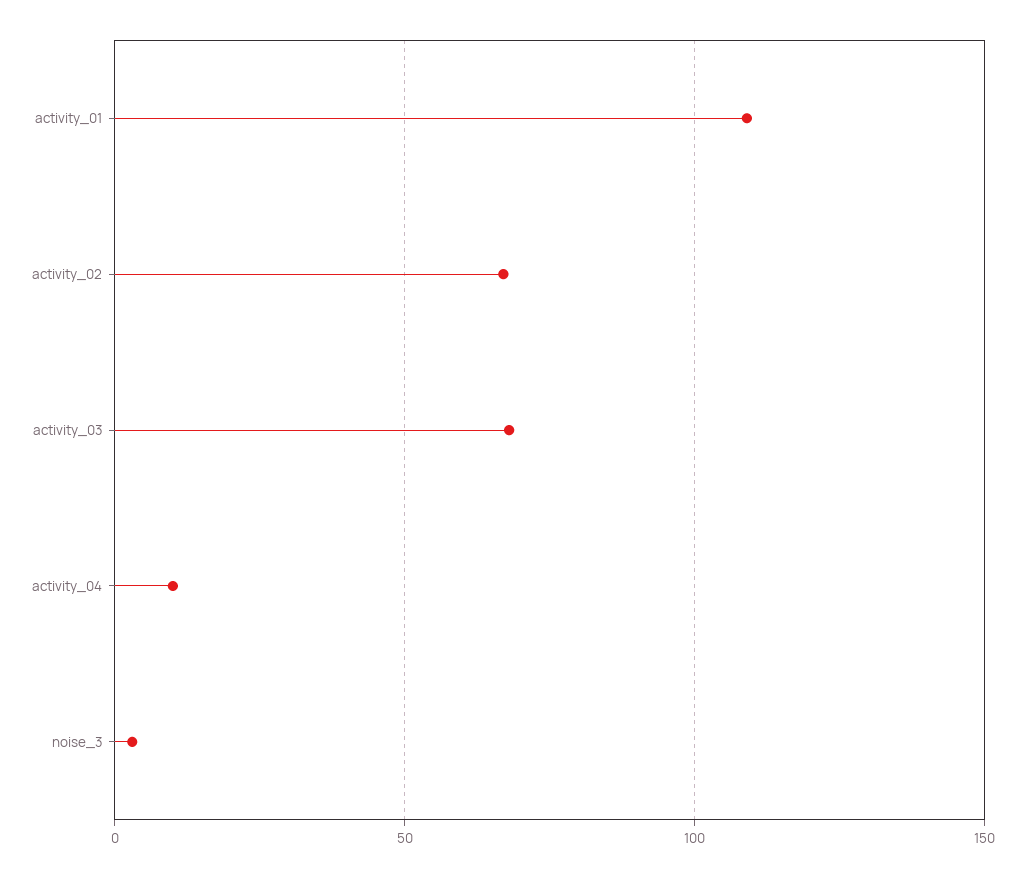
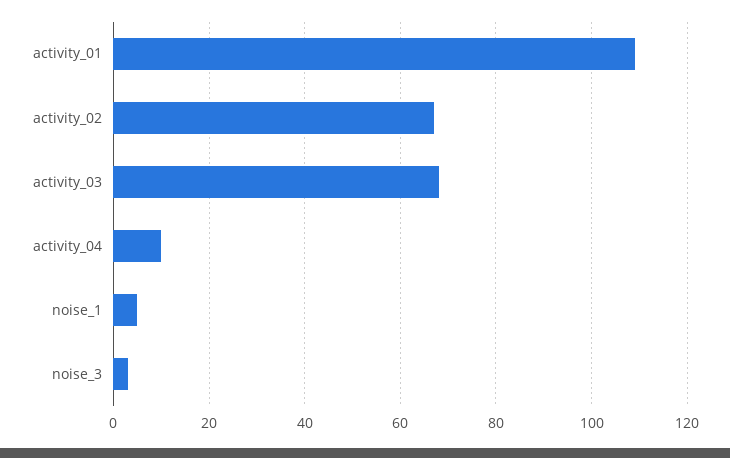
noise_1: none -> 5

